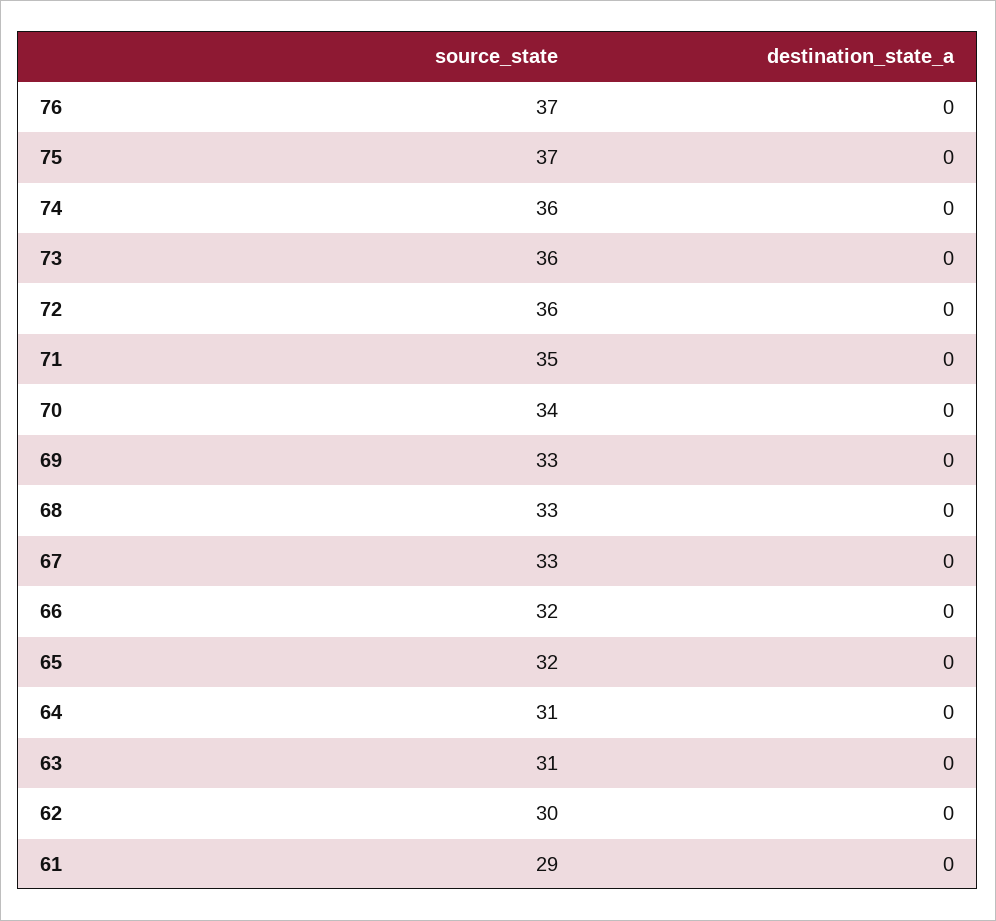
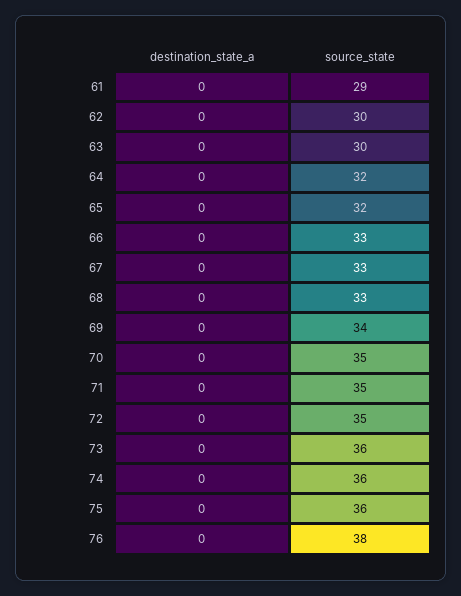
source_state, 76: 37 -> 38
source_state, 75: 37 -> 36
source_state, 72: 36 -> 35
source_state, 70: 34 -> 35
source_state, 69: 33 -> 34
source_state, 66: 32 -> 33
source_state, 64: 31 -> 32
source_state, 63: 31 -> 30

